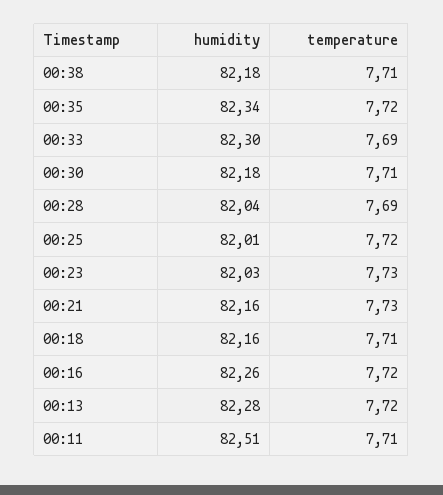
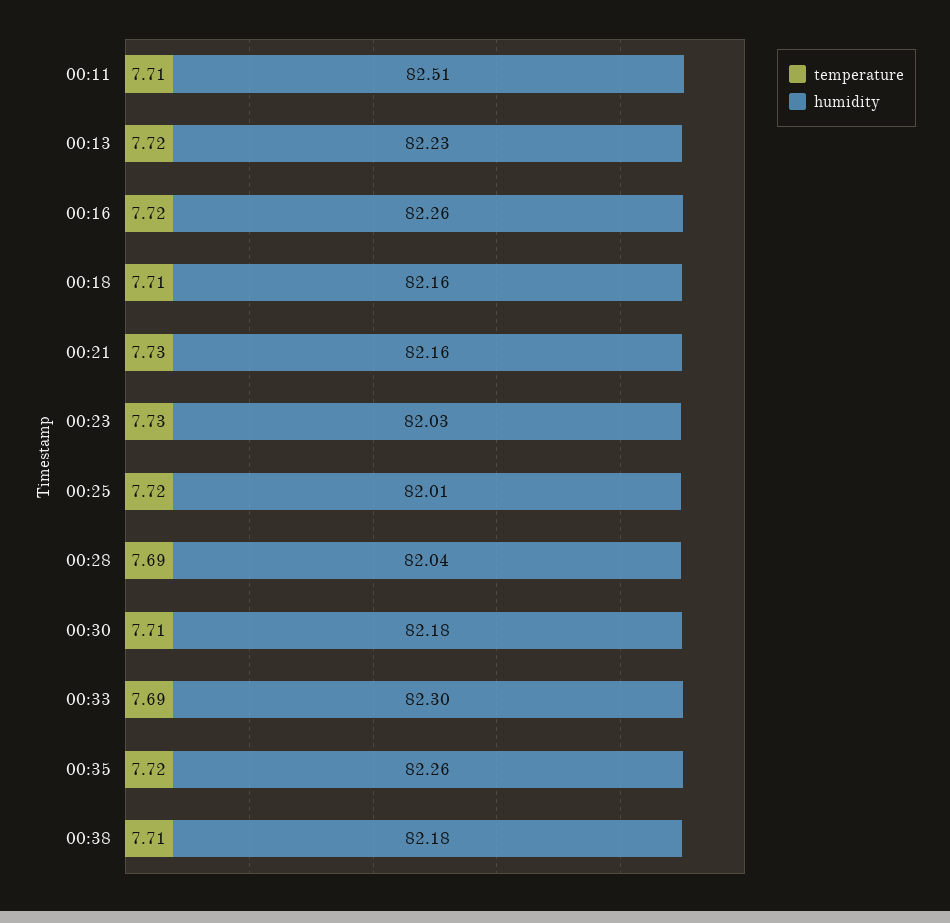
humidity, 00:35: 82.34 -> 82.26
humidity, 00:13: 82.28 -> 82.23

